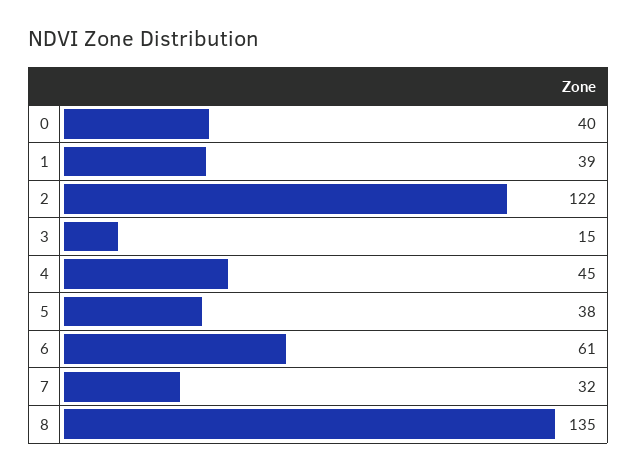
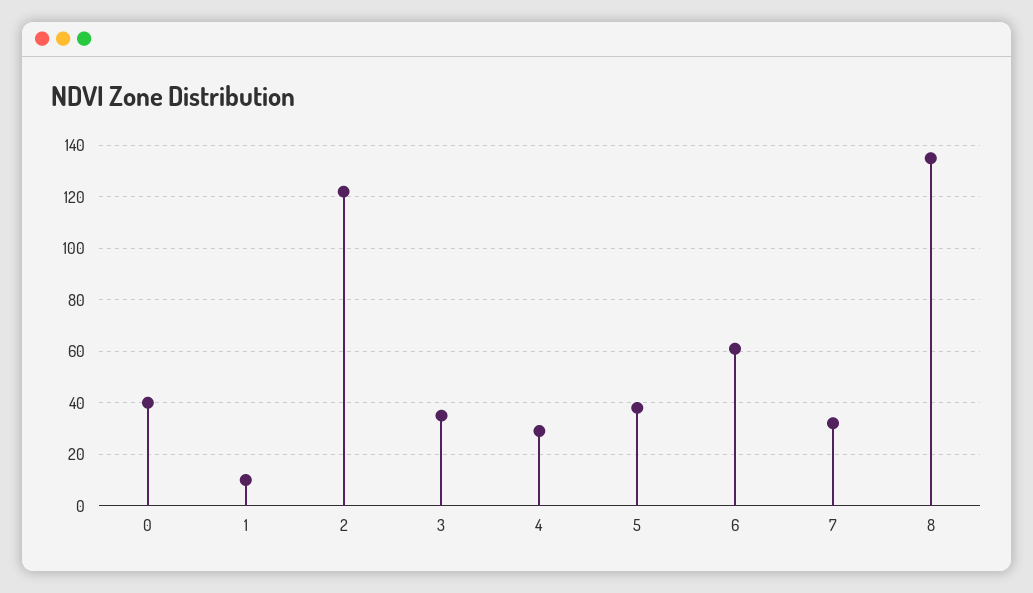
1: 39 -> 10
3: 15 -> 35
4: 45 -> 30

